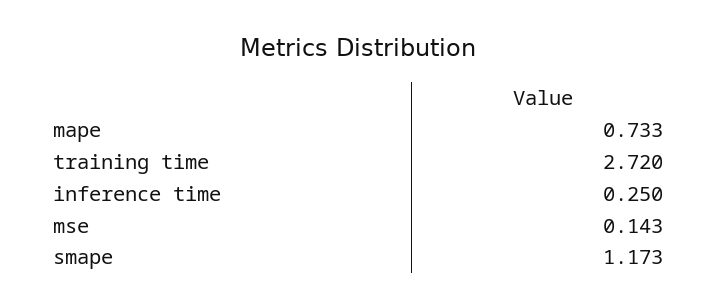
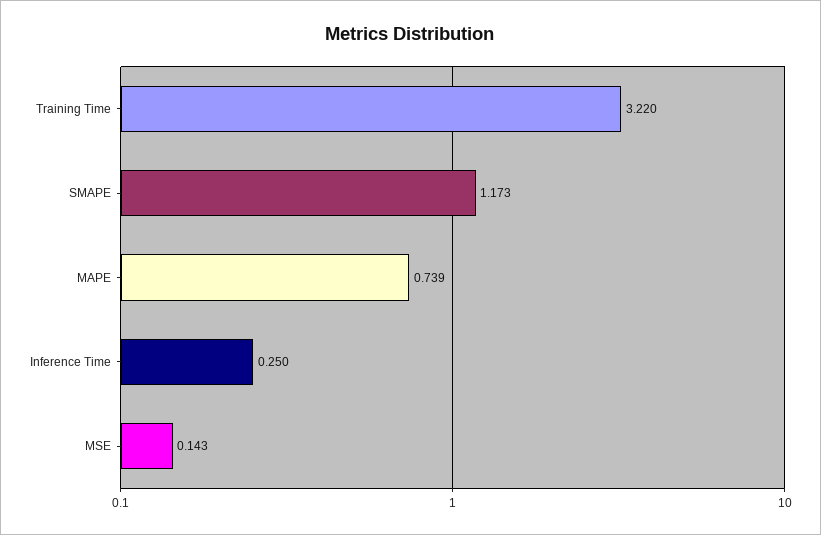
mape: 0.733 -> 0.739
training time: 2.72 -> 3.22

